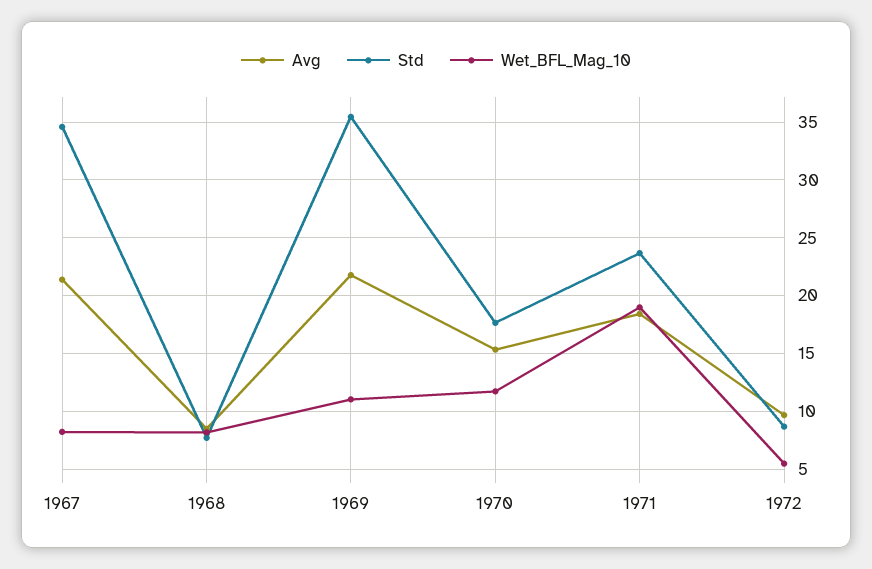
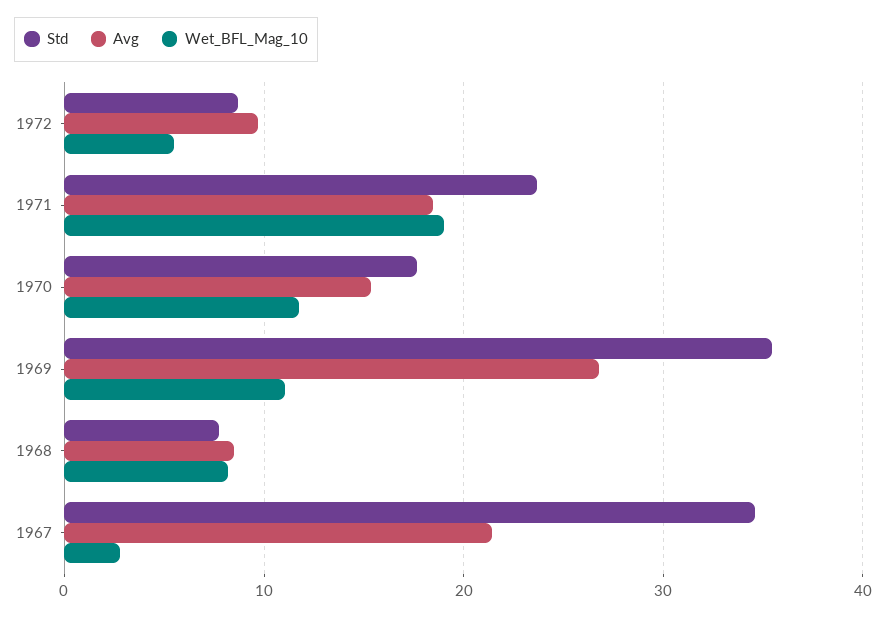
Wet_BFL_Mag_10, 1967: 8 -> 3
Avg, 1969: 22 -> 27

